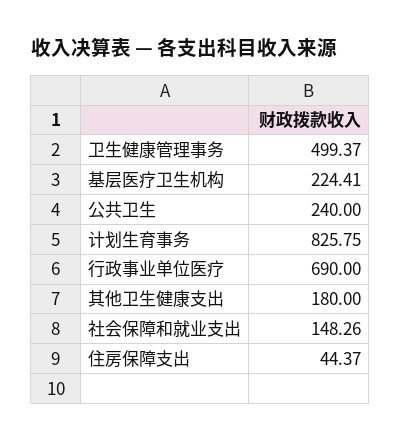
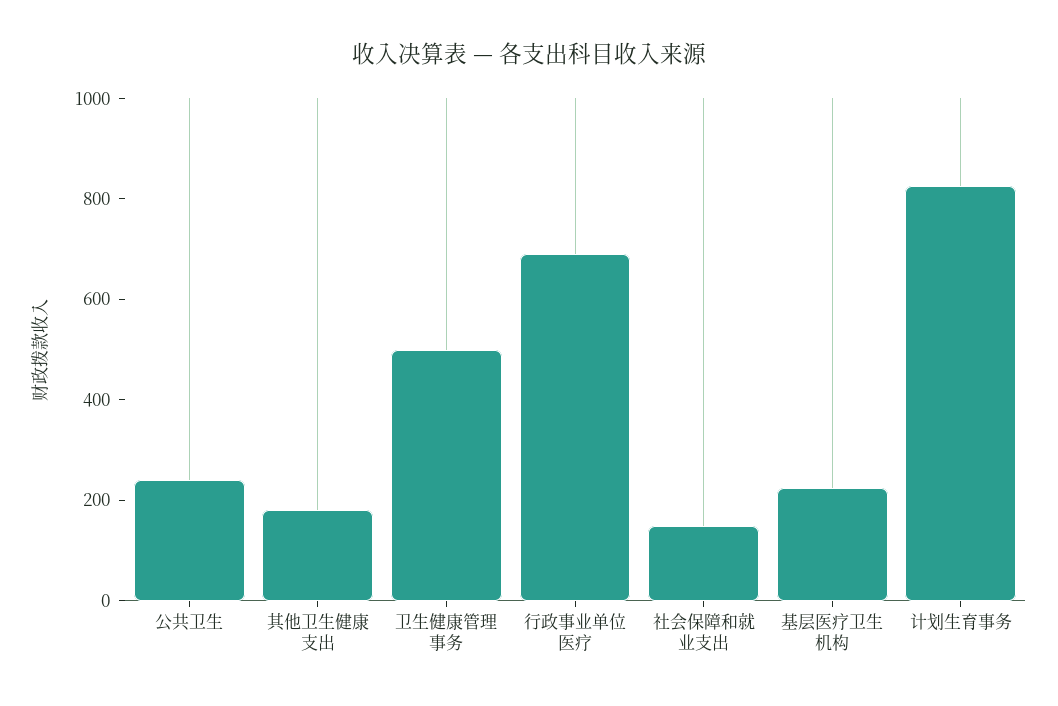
住房保障支出: 44.37 -> none

